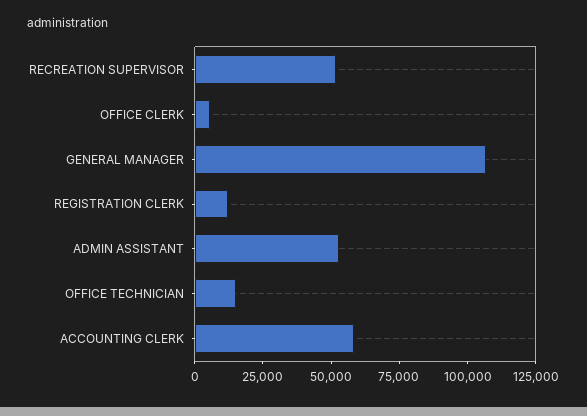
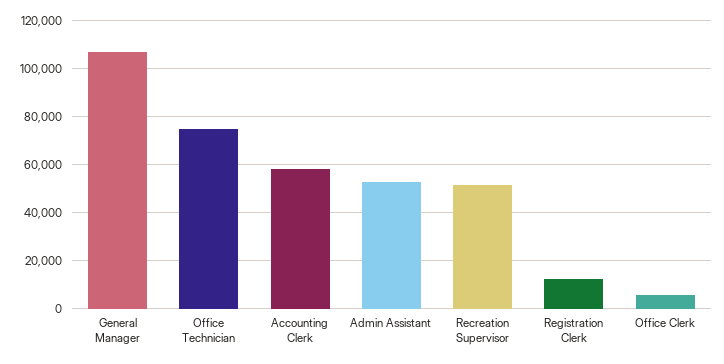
OFFICE TECHNICIAN: 15000 -> 75000

